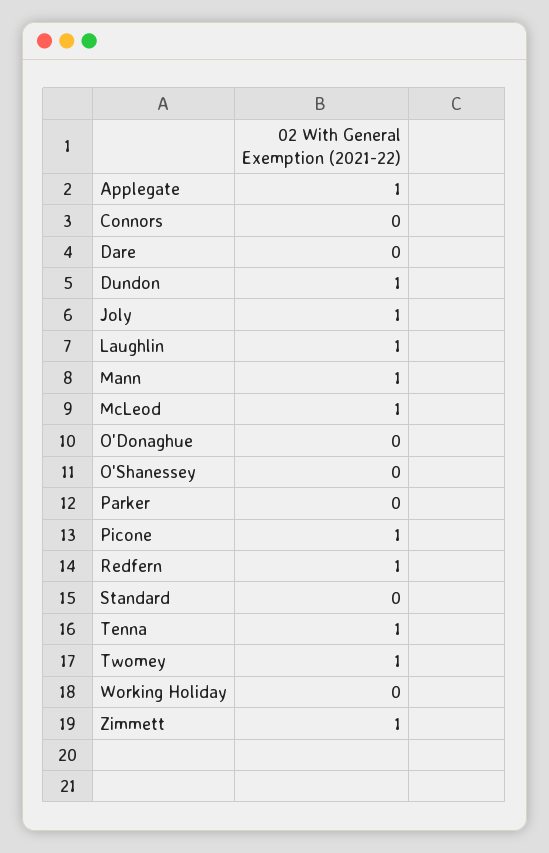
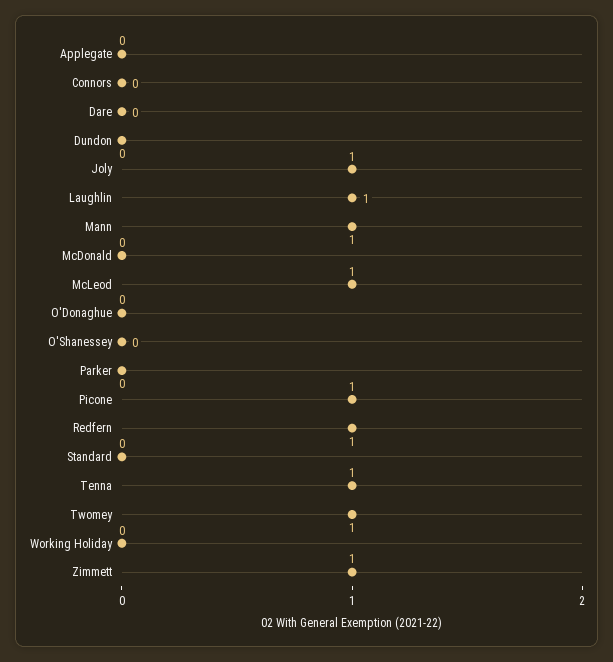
Applegate: 1 -> 0
Dundon: 1 -> 0
McDonald: none -> 0

